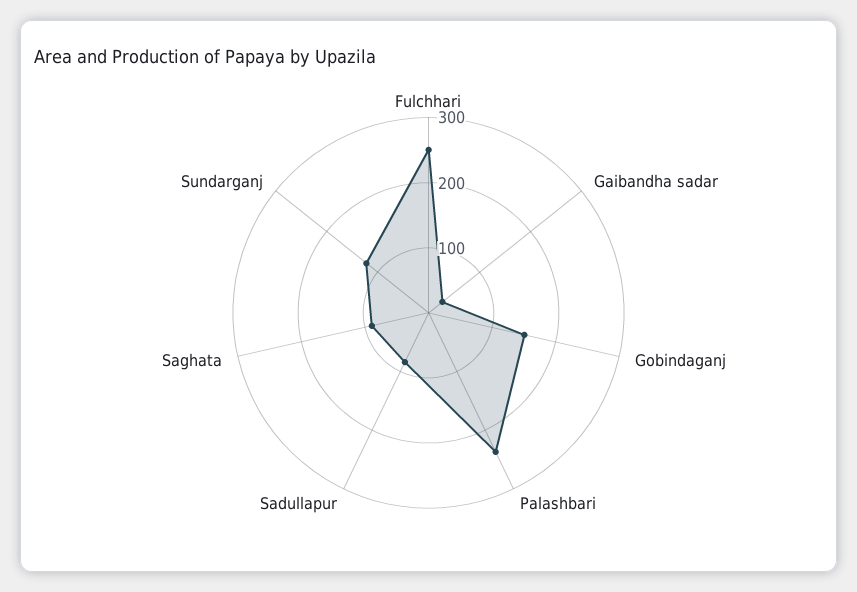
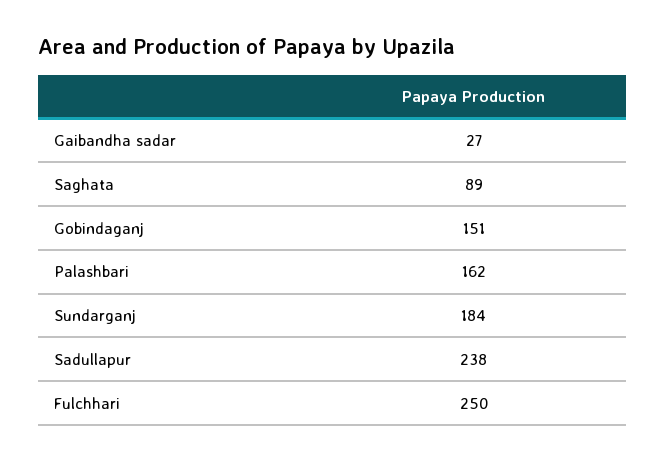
Palashbari: 240 -> 162
Sadullapur: 80 -> 238
Sundarganj: 120 -> 184

